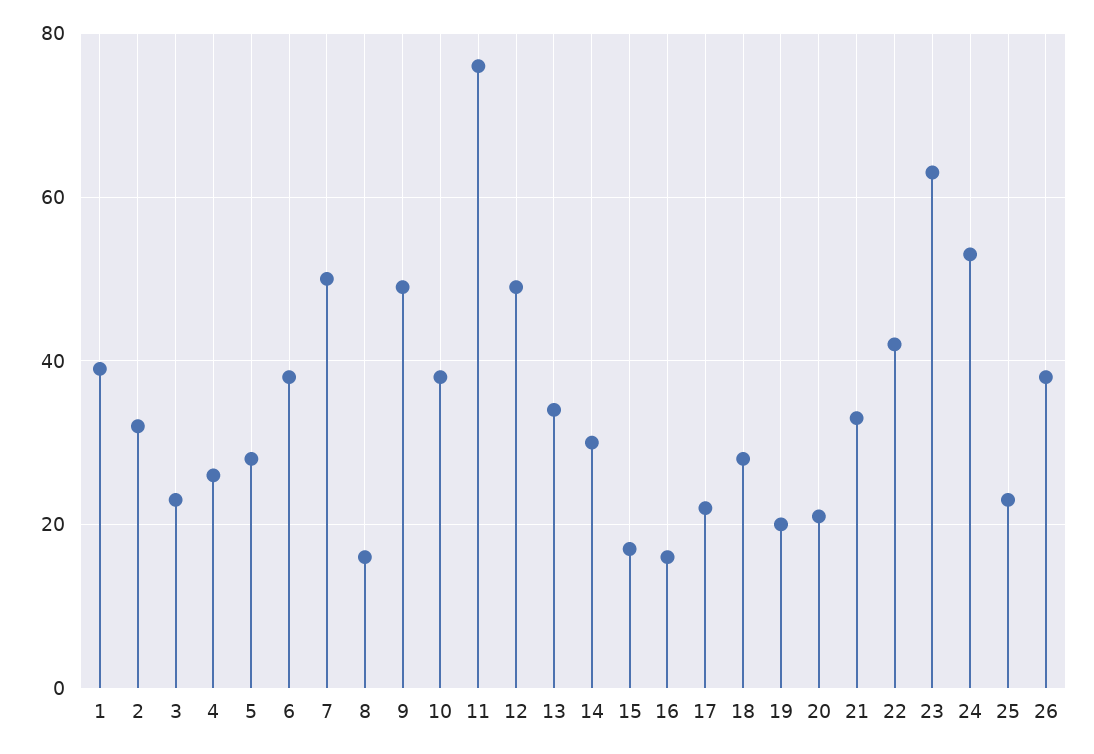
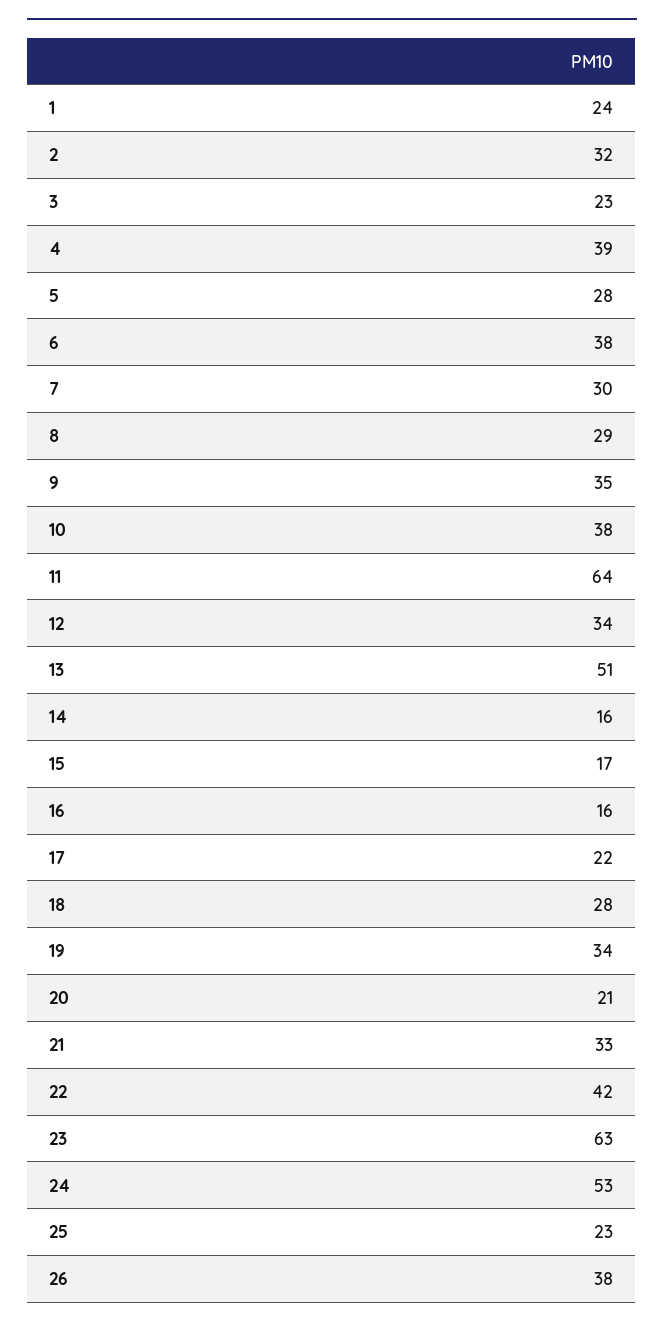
1: 40 -> 24
4: 25 -> 39
7: 50 -> 30
8: 15 -> 29
9: 50 -> 35
11: 75 -> 64
12: 50 -> 34
13: 35 -> 51
14: 30 -> 16
19: 20 -> 34

